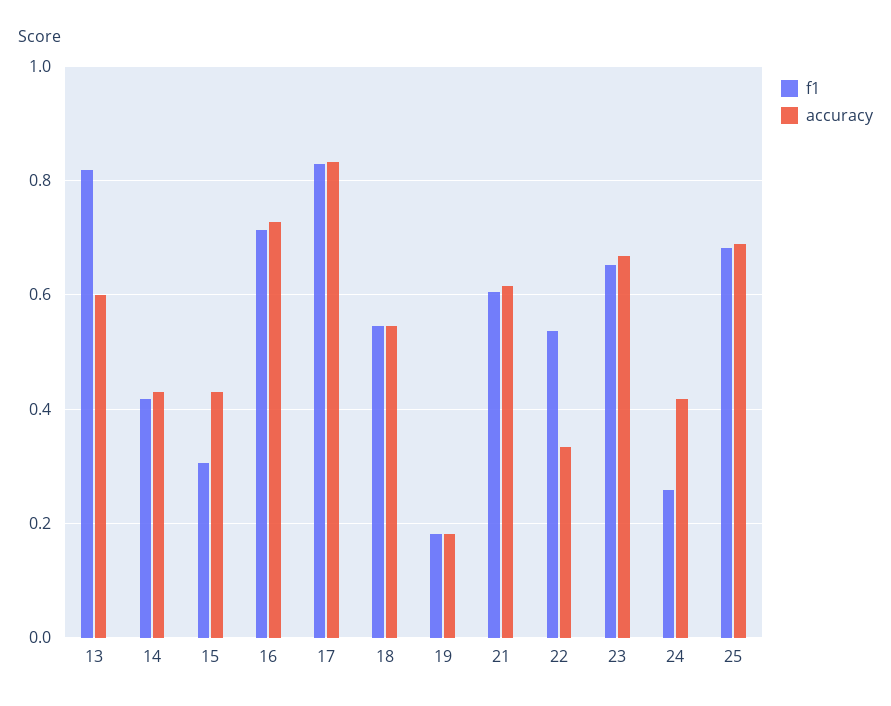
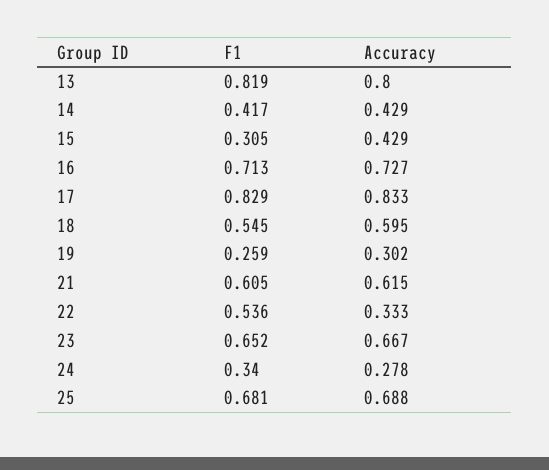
accuracy, 13: 0.6 -> 0.8
accuracy, 18: 0.54 -> 0.595
f1, 19: 0.18 -> 0.259
accuracy, 19: 0.18 -> 0.302
f1, 24: 0.26 -> 0.34
accuracy, 24: 0.42 -> 0.278

